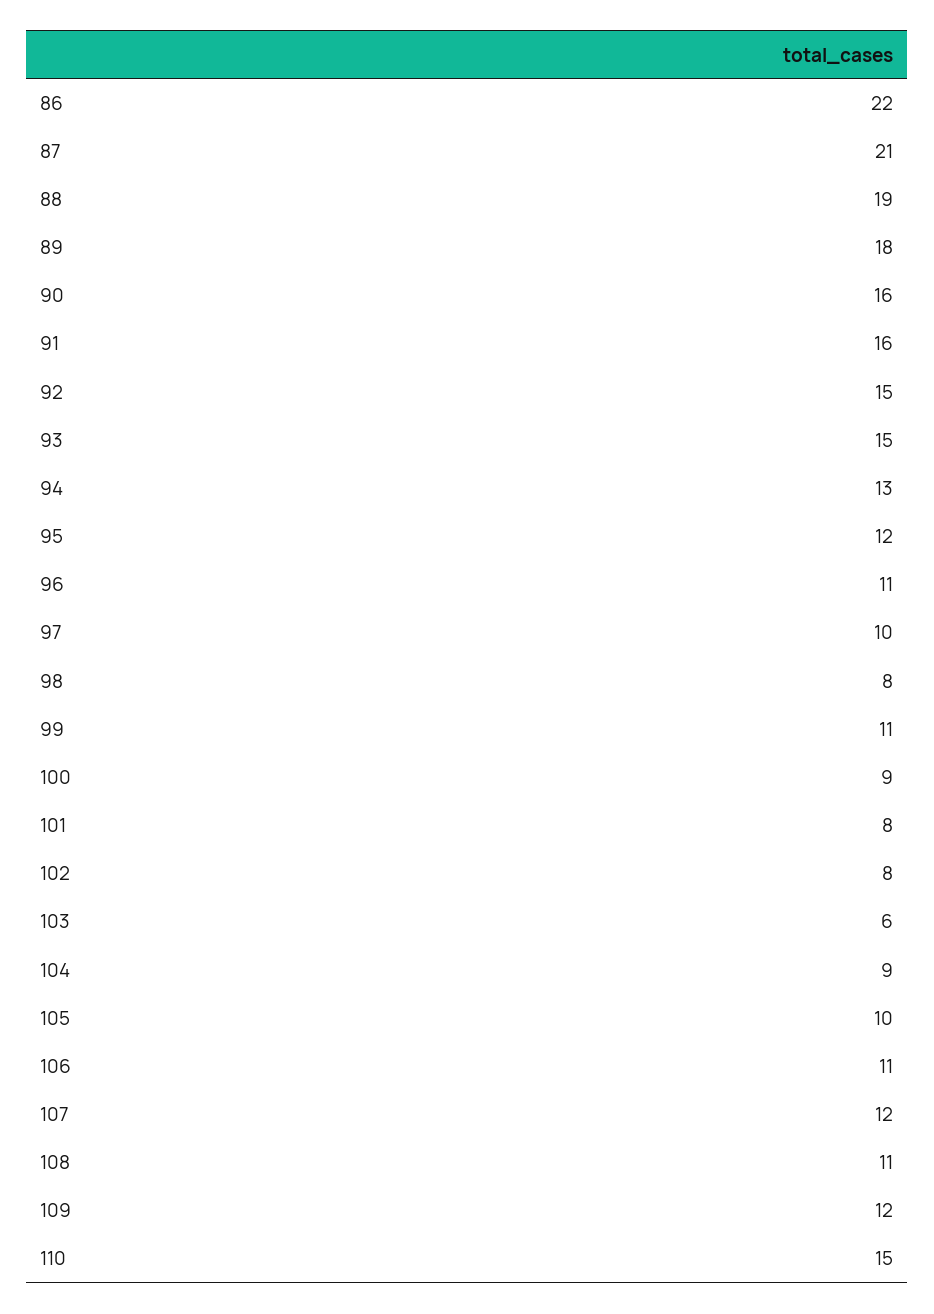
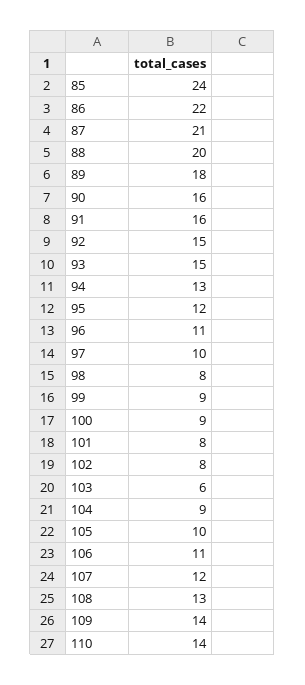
88: 19 -> 20
99: 11 -> 9
108: 11 -> 13
109: 12 -> 14
110: 15 -> 14
85: none -> 24

